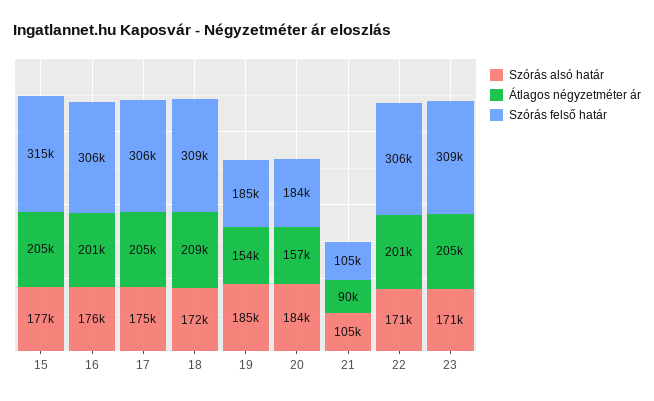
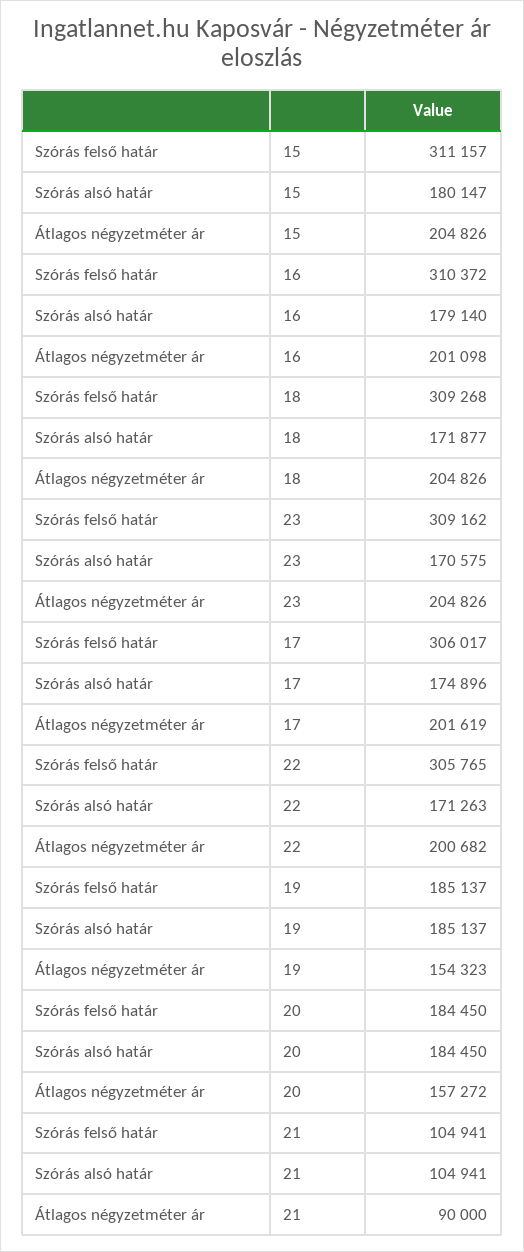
Szórás alsó határ, 15: 177000 -> 180147
Szórás felső határ, 15: 315000 -> 311157
Szórás alsó határ, 16: 176000 -> 179140
Szórás felső határ, 16: 306000 -> 310372
Átlagos négyzetméter ár, 17: 205000 -> 201619
Átlagos négyzetméter ár, 18: 209000 -> 204826

